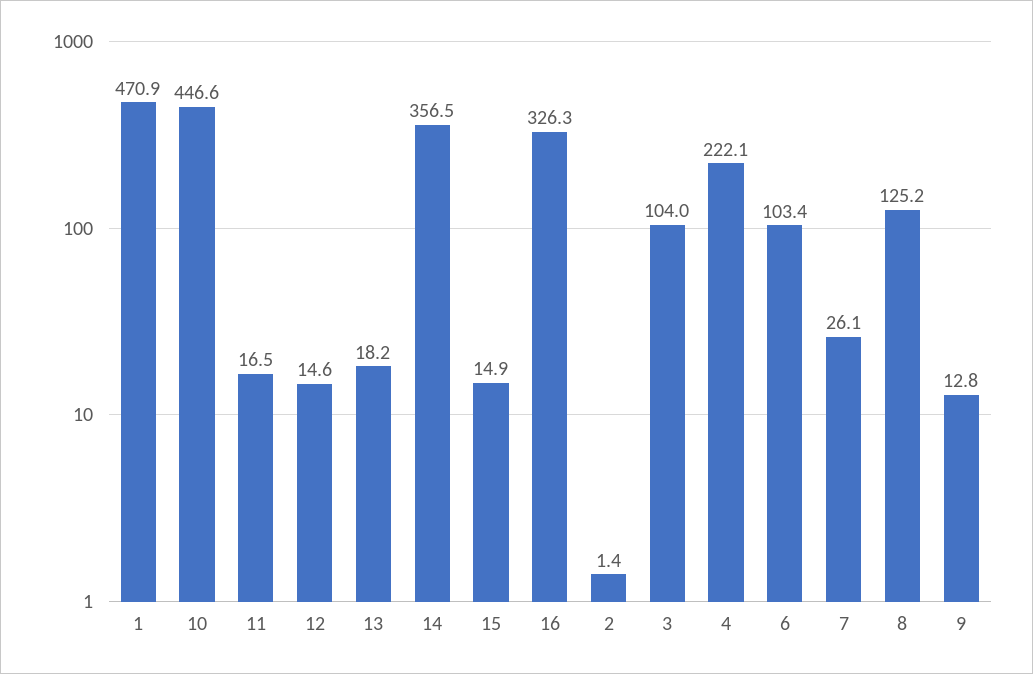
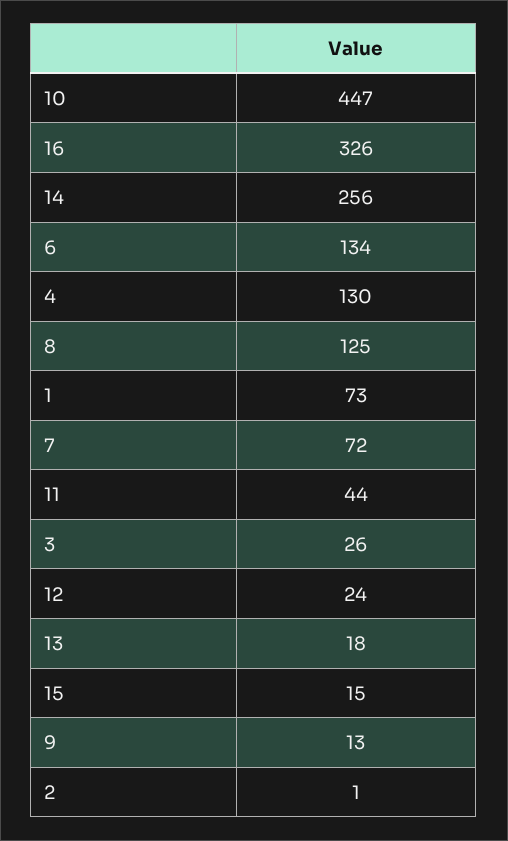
1: 470.9 -> 73
11: 16.5 -> 44
12: 14.6 -> 24
14: 356.5 -> 256
3: 104 -> 26
4: 222.1 -> 130
6: 103.4 -> 134
7: 26.1 -> 72

